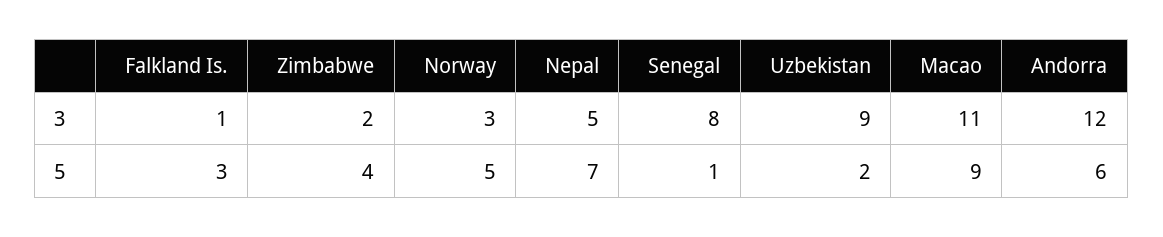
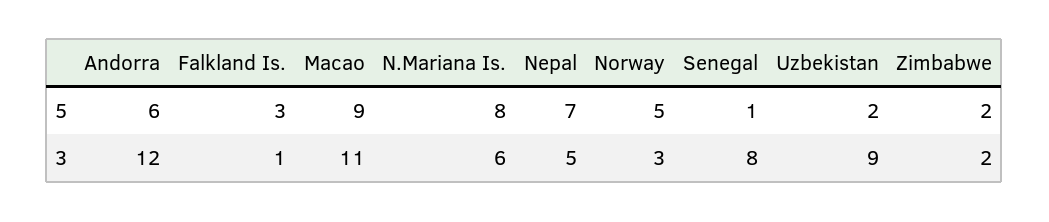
Zimbabwe, 5: 4 -> 2
N.Mariana Is., 5: none -> 8
N.Mariana Is., 3: none -> 6

